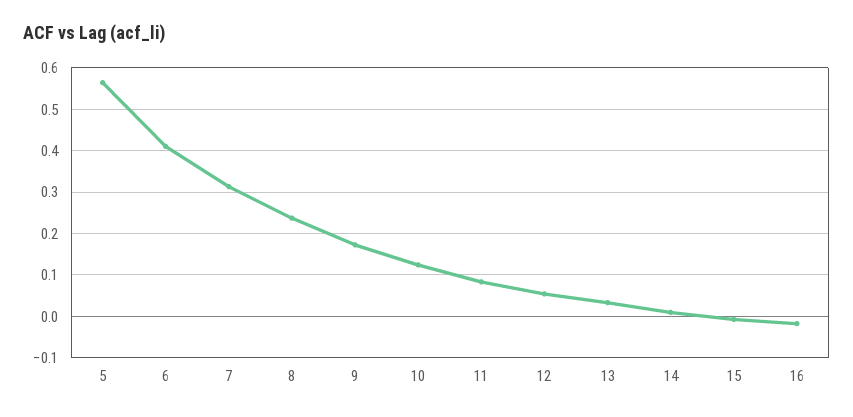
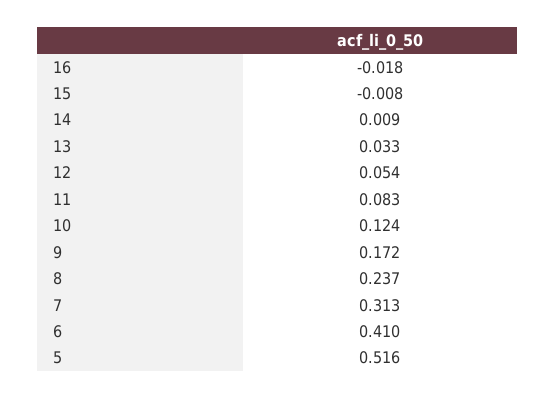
5: 0.56 -> 0.516

